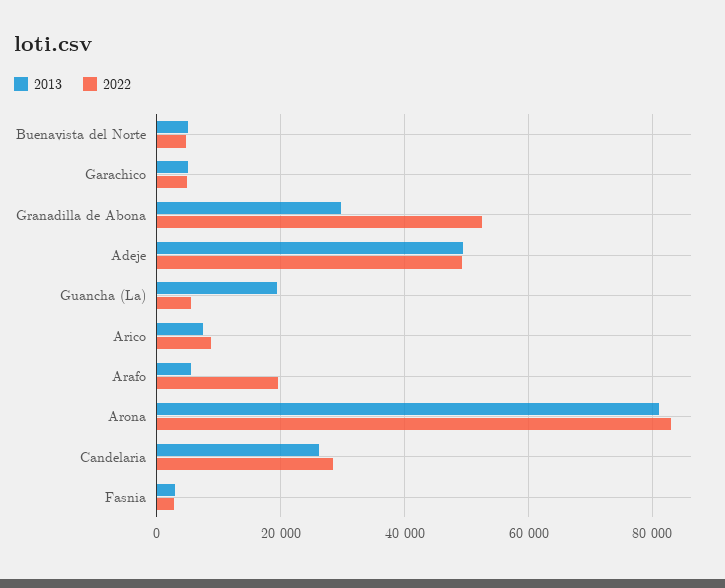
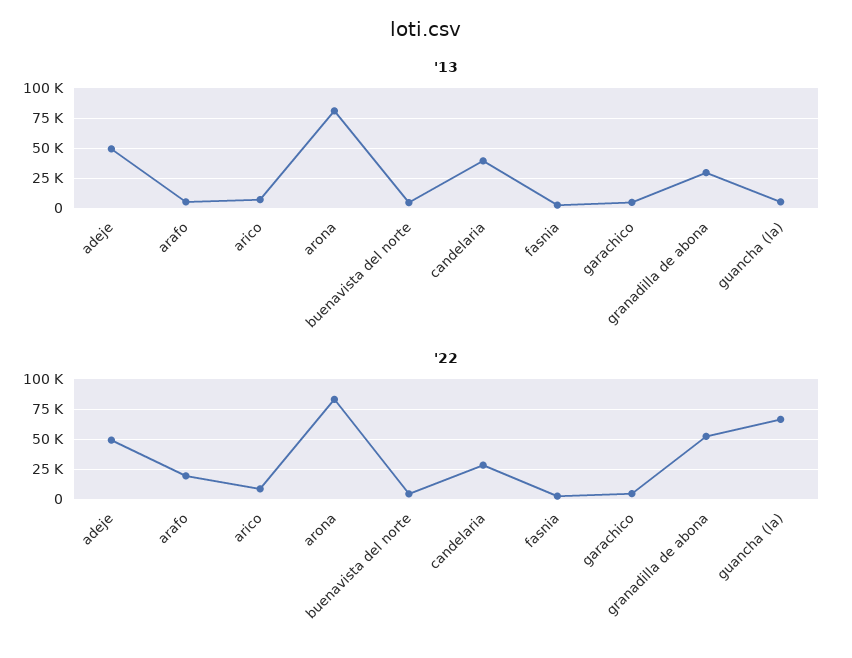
2013, Guancha (La): 20000 -> 5000
2022, Guancha (La): 6000 -> 65000
2013, Candelaria: 26000 -> 40000

